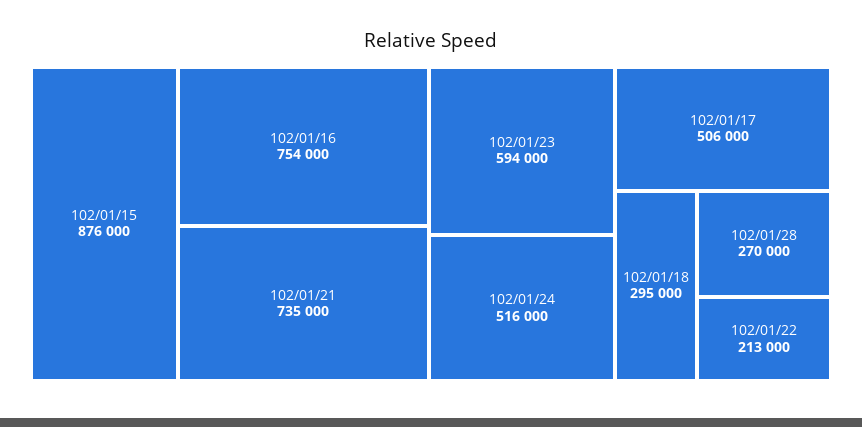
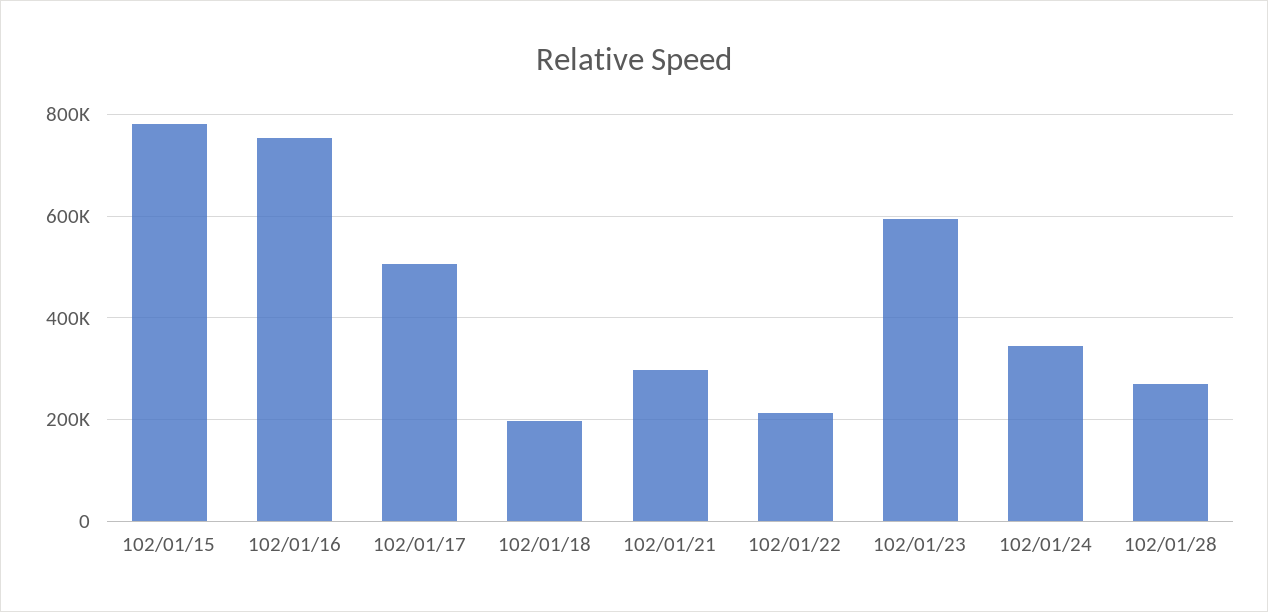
102/01/15: 876000 -> 780000
102/01/21: 735000 -> 300000
102/01/24: 516000 -> 340000
102/01/18: 295000 -> 200000

